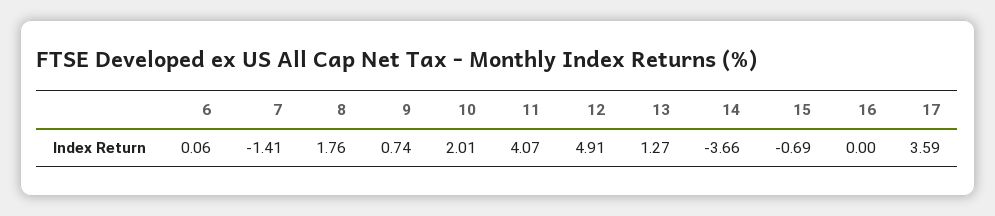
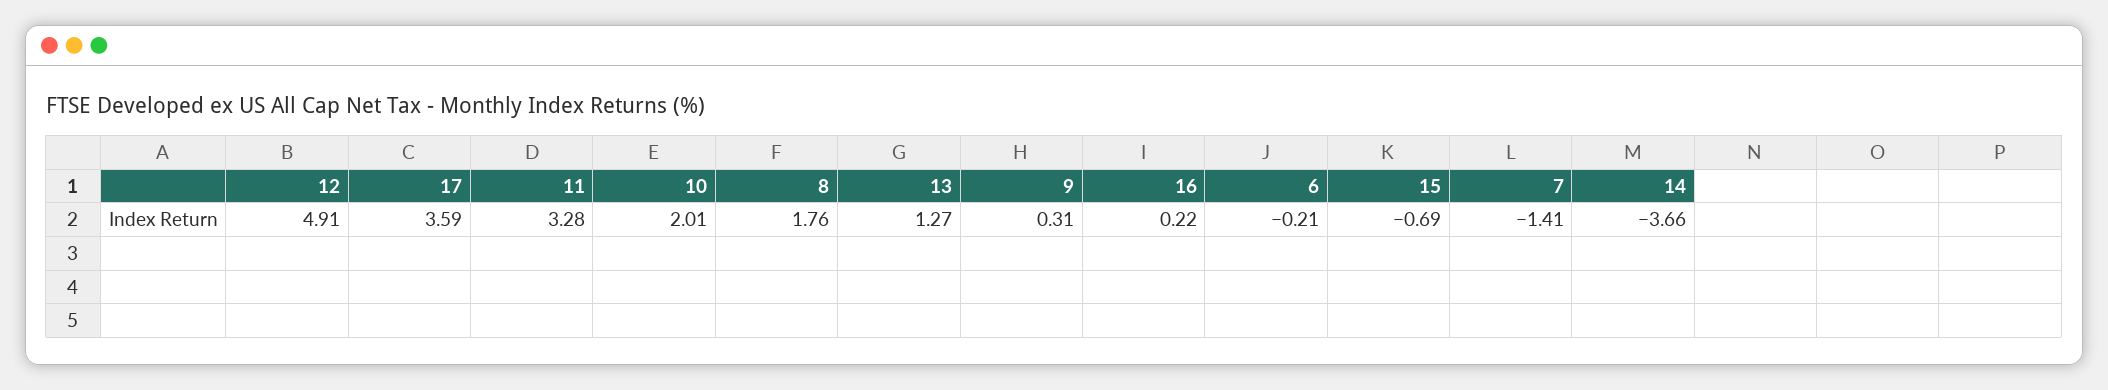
6: 0.06 -> -0.21
9: 0.74 -> 0.31
11: 4.07 -> 3.28
16: 0 -> 0.22

